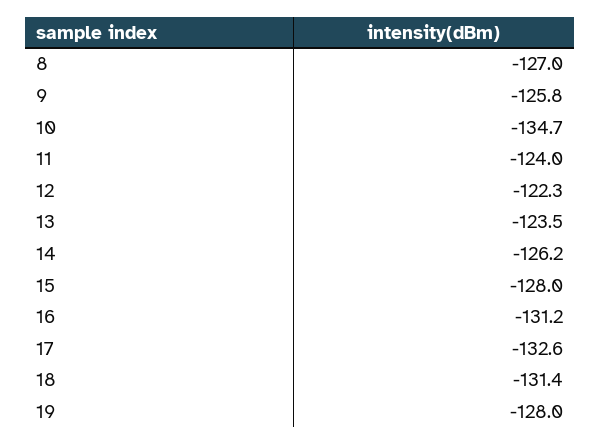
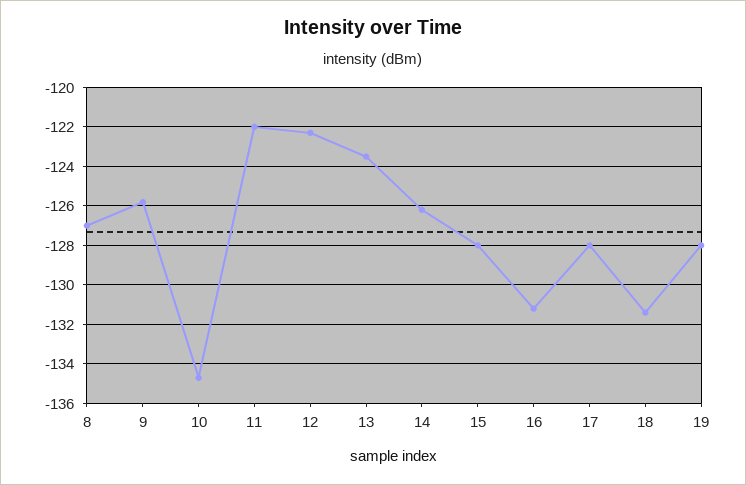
11: -124 -> -122
17: -132.6 -> -128

